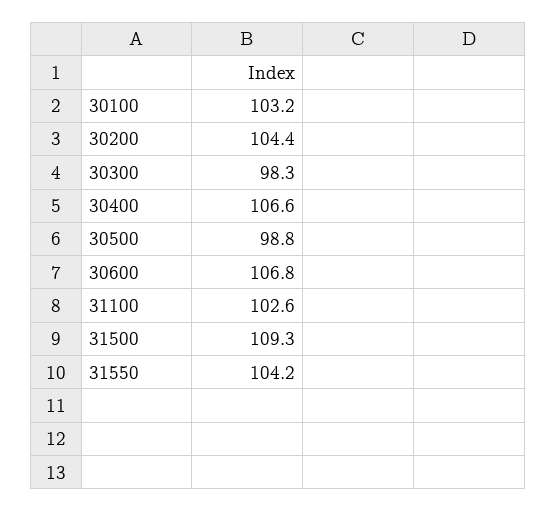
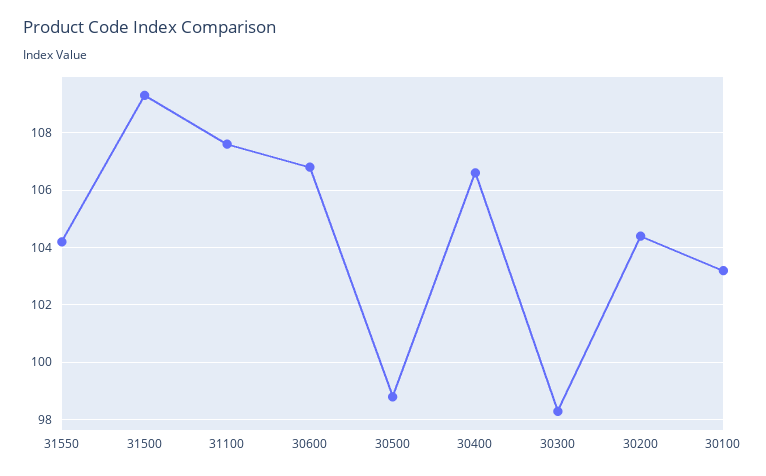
31100: 102.6 -> 107.5

